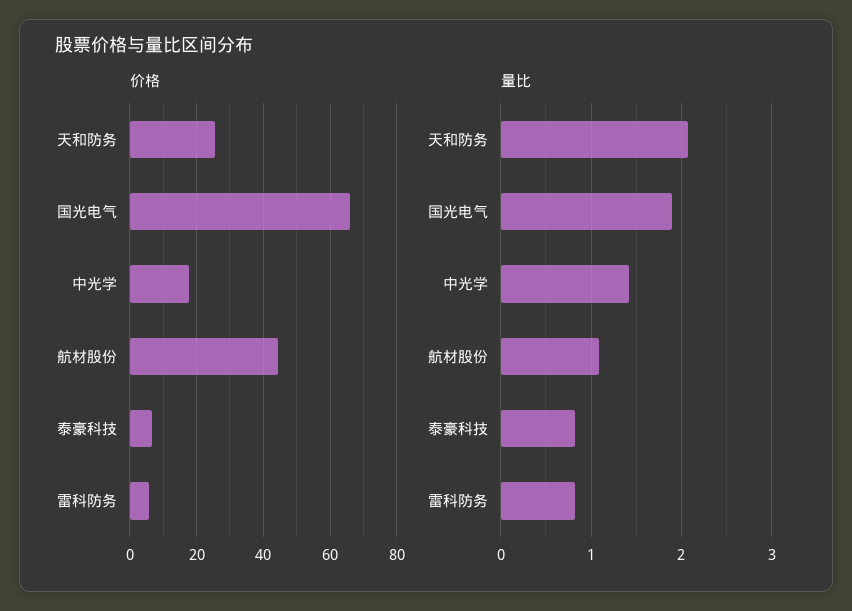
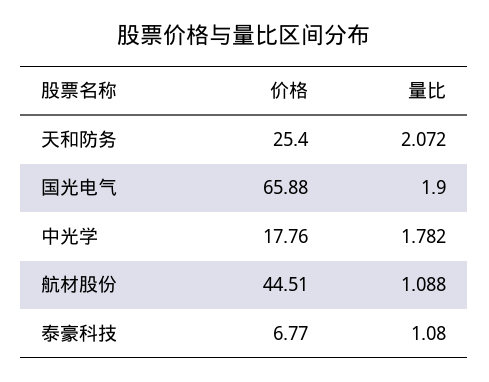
价格, 雷科防务: 6 -> none
量比, 中光学: 1.4 -> 1.782
量比, 泰豪科技: 0.8 -> 1.08
量比, 雷科防务: 0.8 -> none

